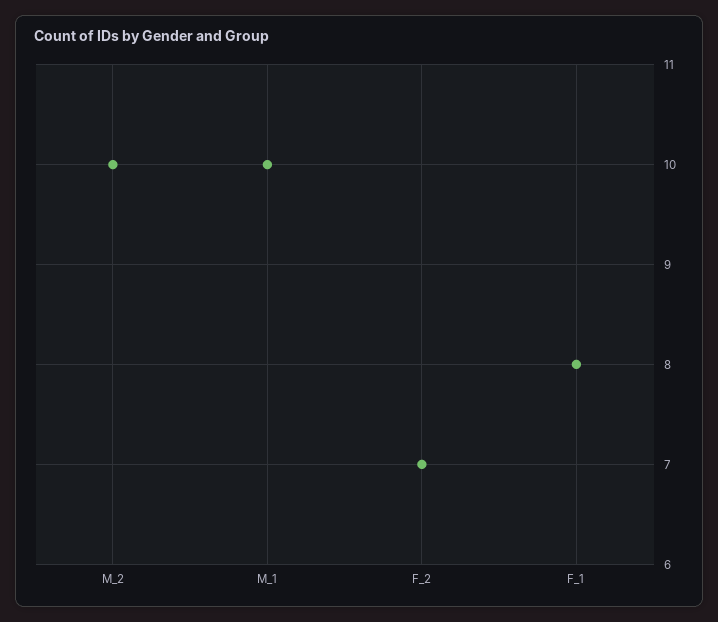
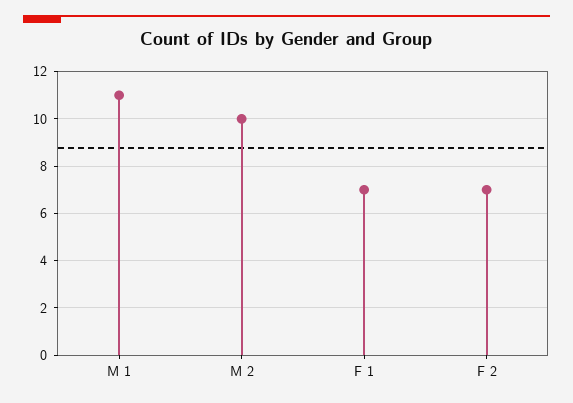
M_1: 10 -> 11
F_1: 8 -> 7

